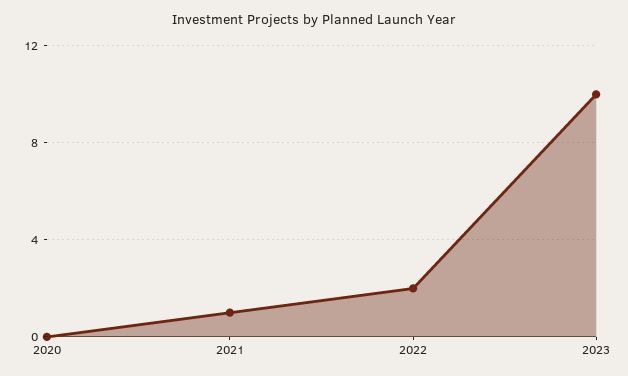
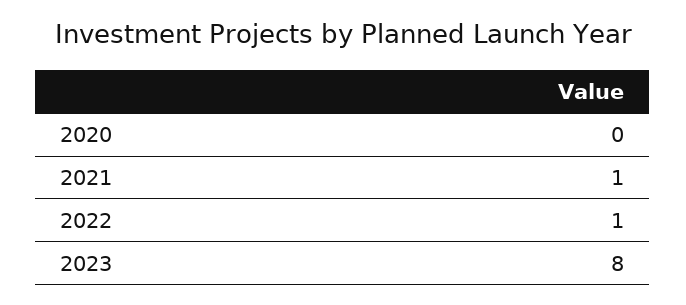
2022: 2 -> 1
2023: 10 -> 8

